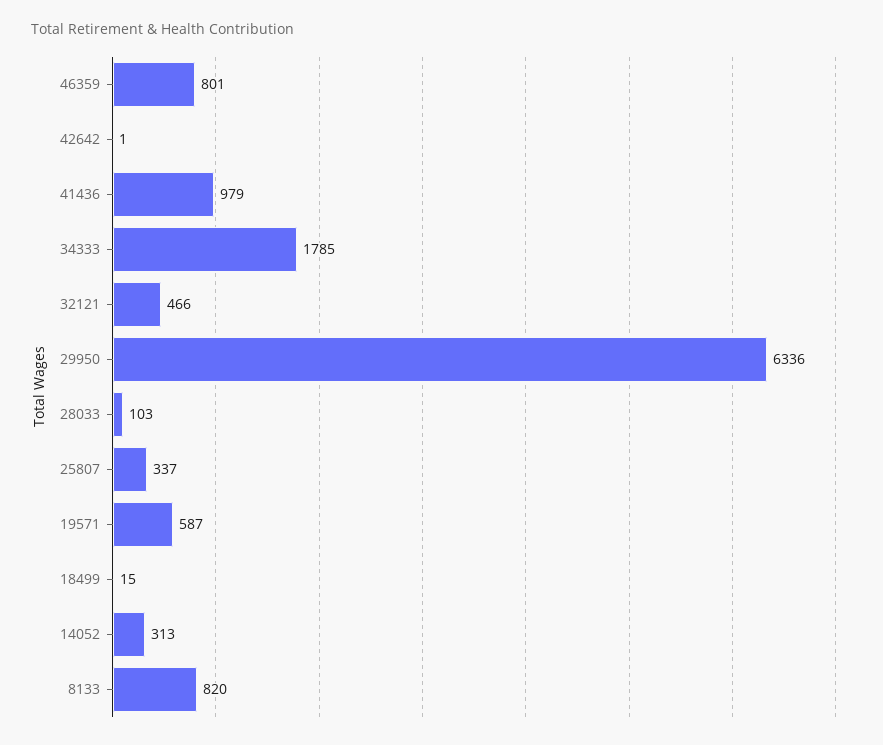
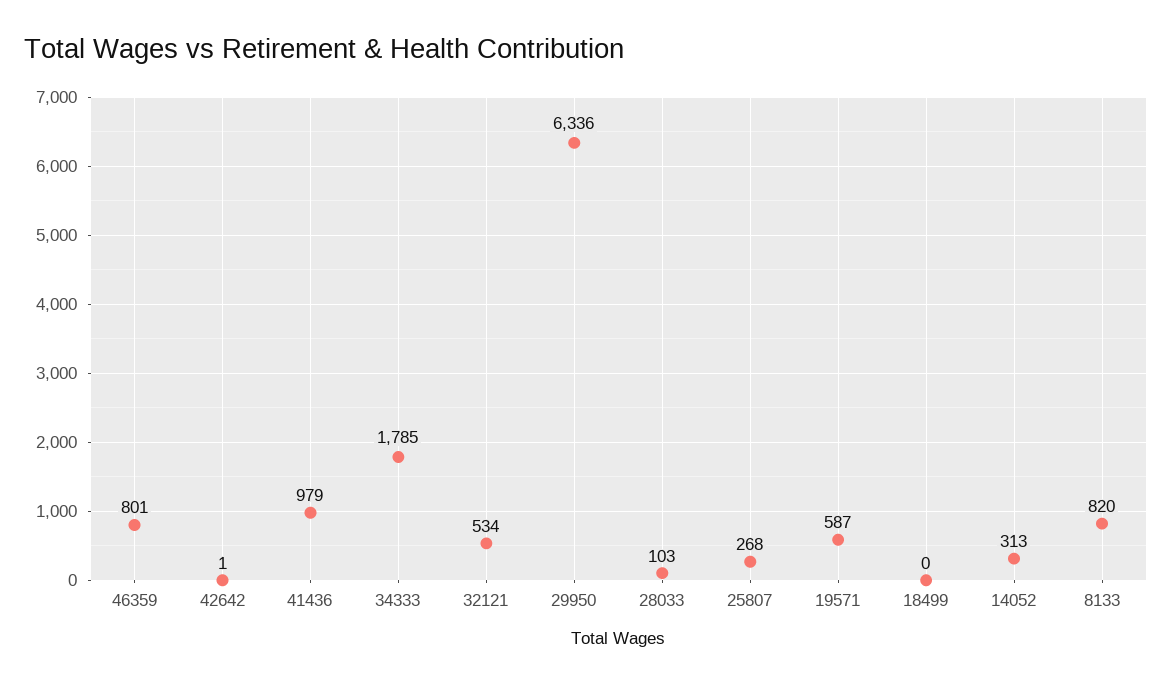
32121: 466 -> 534
25807: 337 -> 268
18499: 15 -> 0

